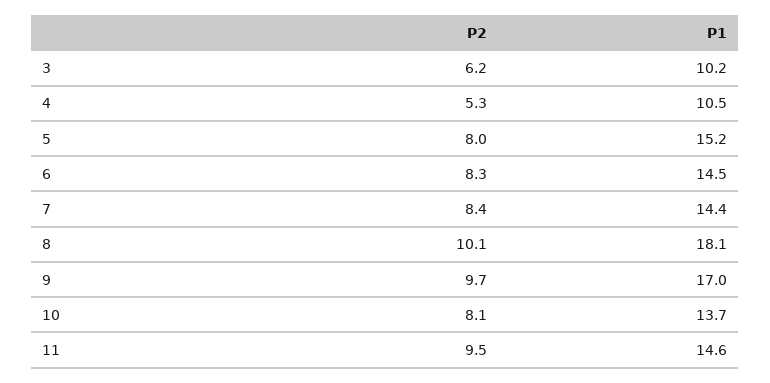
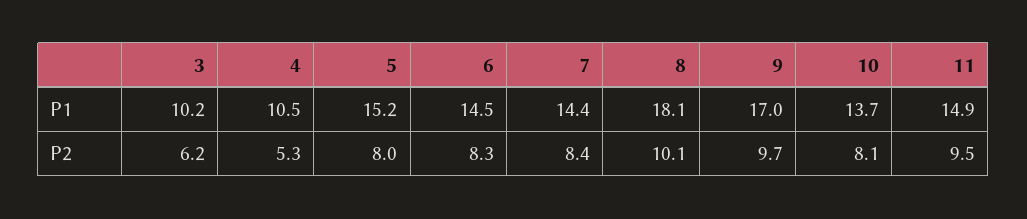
P1, 11: 14.6 -> 14.9

